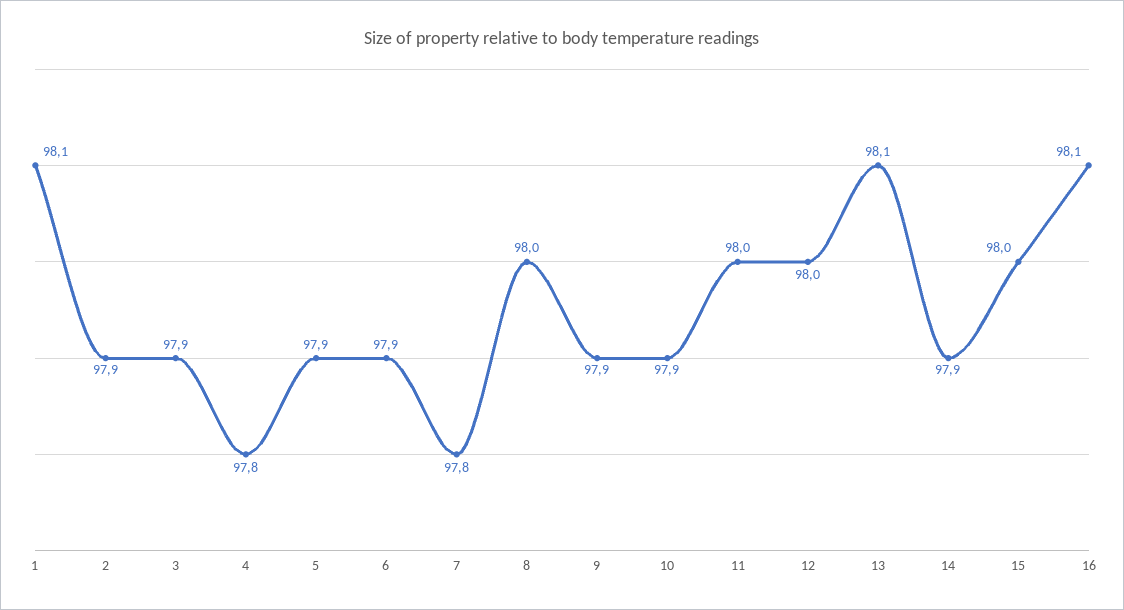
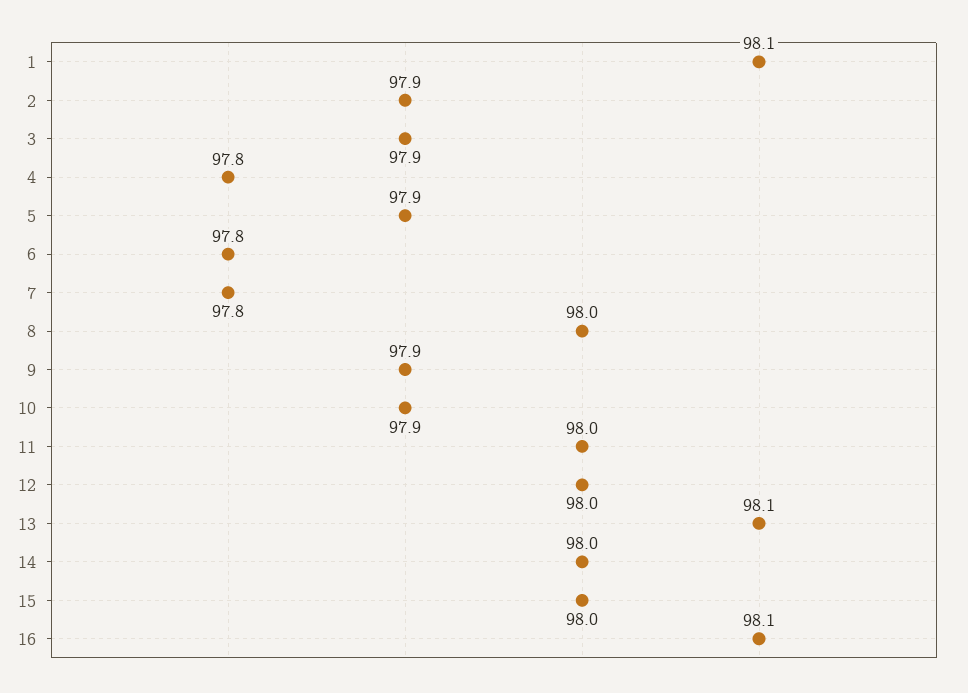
6: 97.9 -> 97.8
14: 97.9 -> 98

